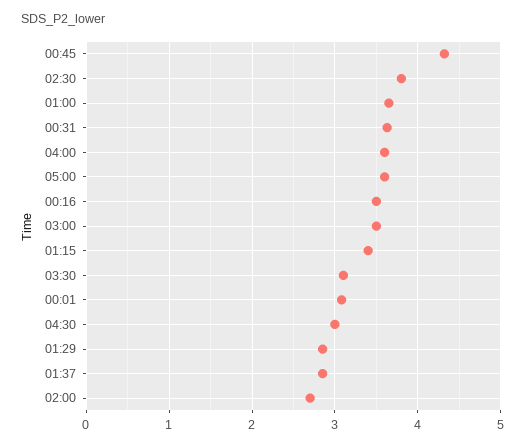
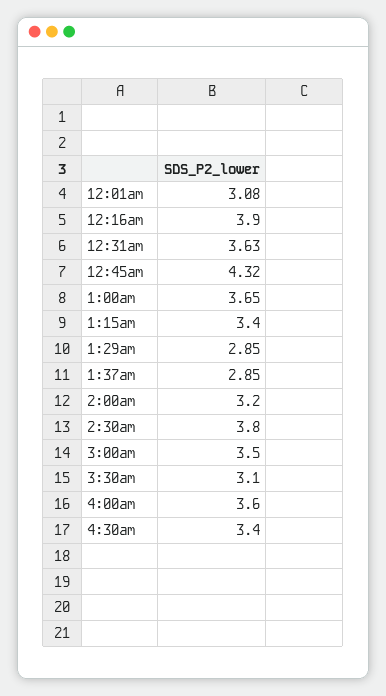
05:00: 3.6 -> none
00:16: 3.5 -> 3.9
04:30: 3 -> 3.4
02:00: 2.7 -> 3.2

